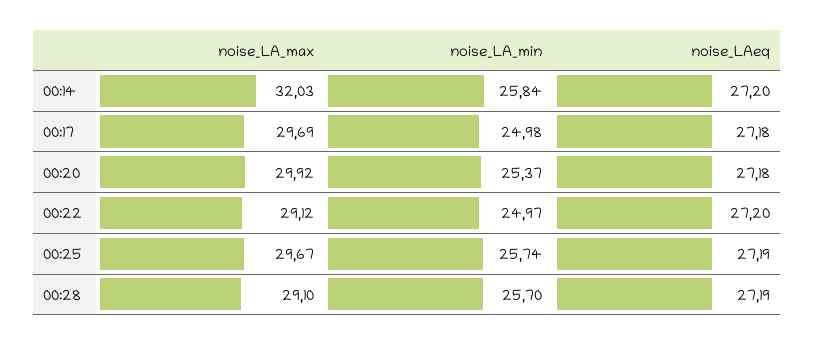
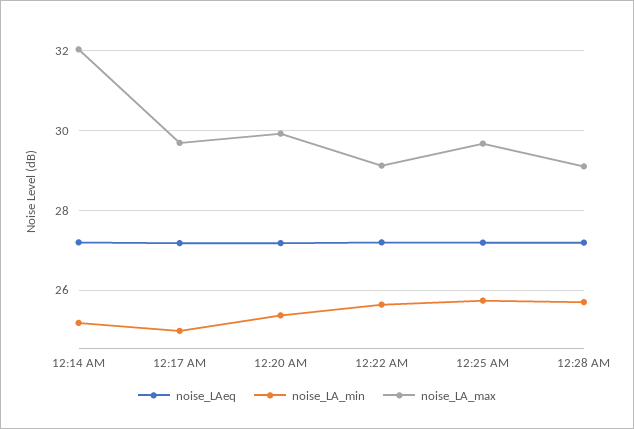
noise_LA_min, 00:14: 25.84 -> 25.2
noise_LA_min, 00:22: 24.97 -> 25.6

